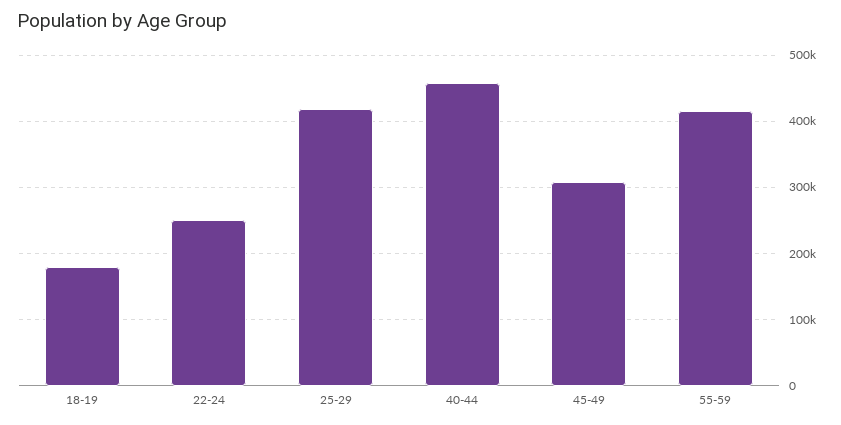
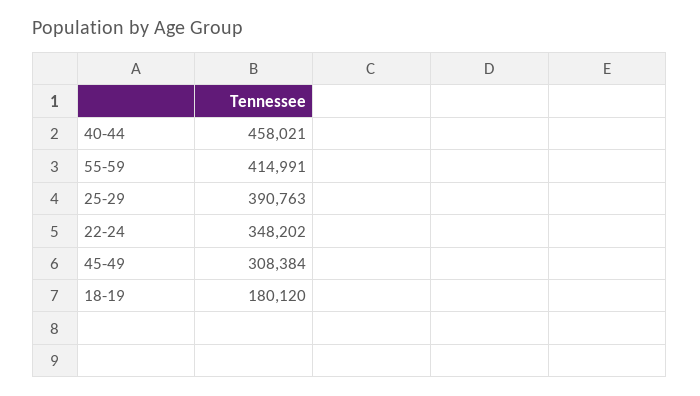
22-24: 250000 -> 348202
25-29: 420000 -> 390763

